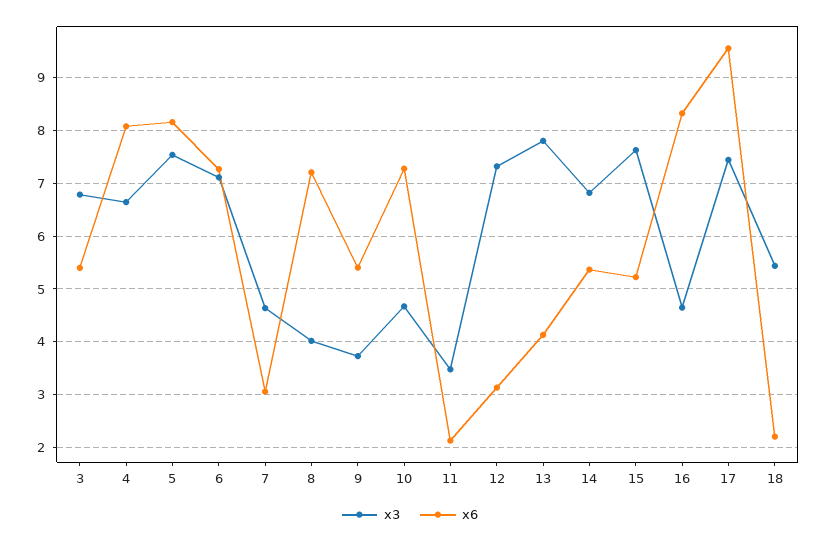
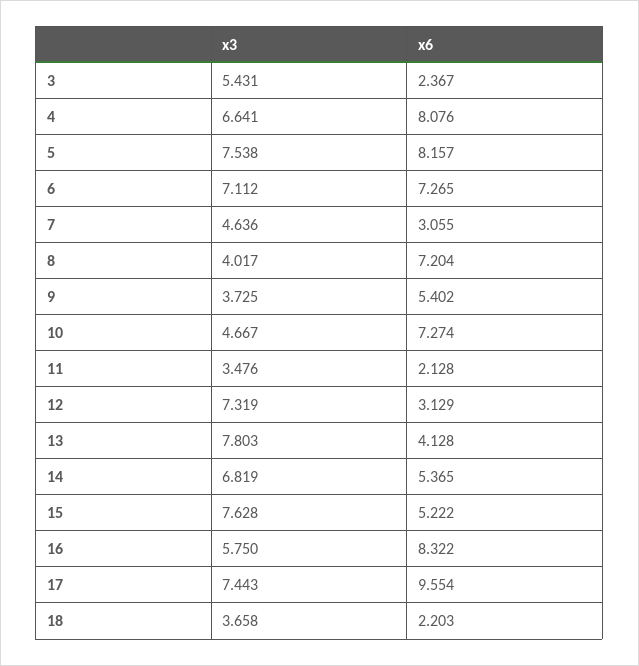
x3, 3: 6.8 -> 5.431
x6, 3: 5.4 -> 2.367
x3, 16: 4.6 -> 5.75
x3, 18: 5.4 -> 3.658

